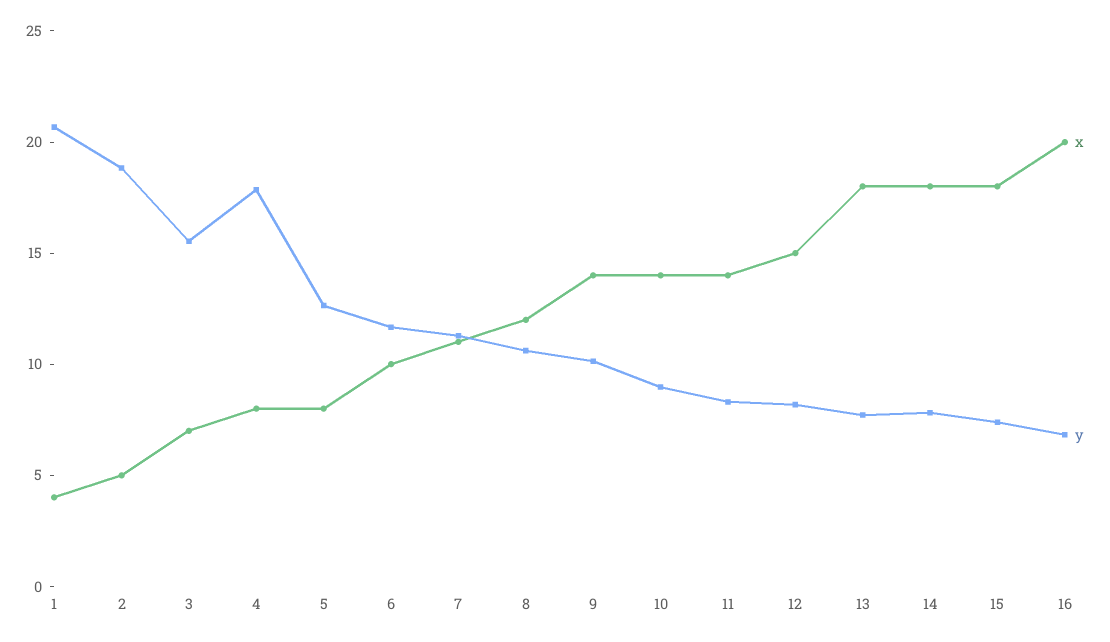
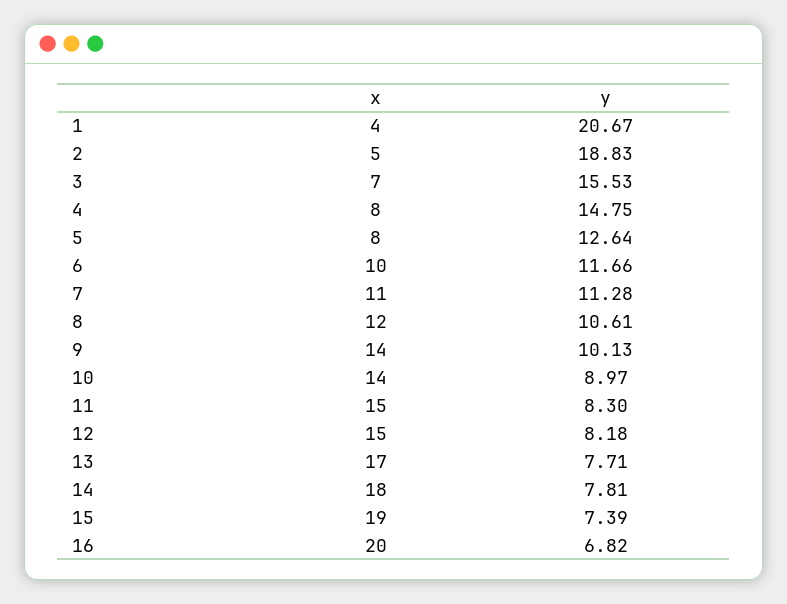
y, 4: 18 -> 14.75
x, 11: 14 -> 15
x, 13: 18 -> 17
x, 15: 18 -> 19

